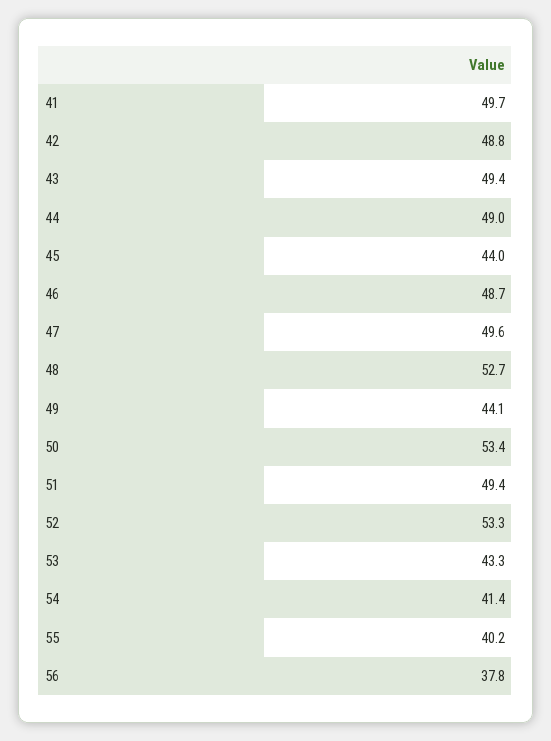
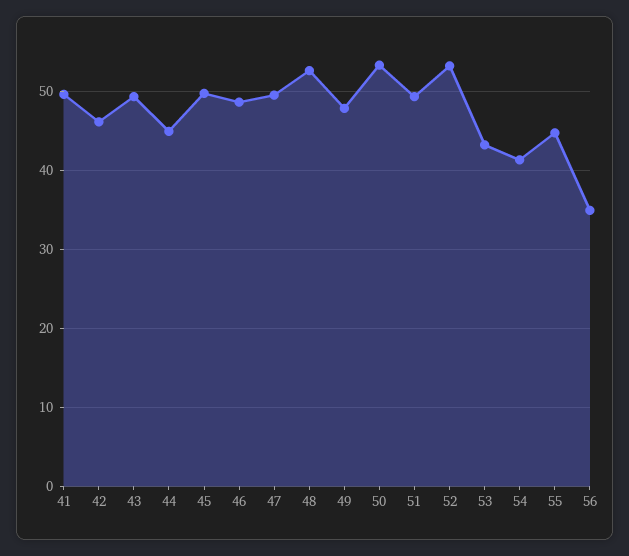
42: 48.8 -> 46
44: 49 -> 45
45: 44 -> 50
49: 44.1 -> 48
55: 40.2 -> 45
56: 37.8 -> 35

